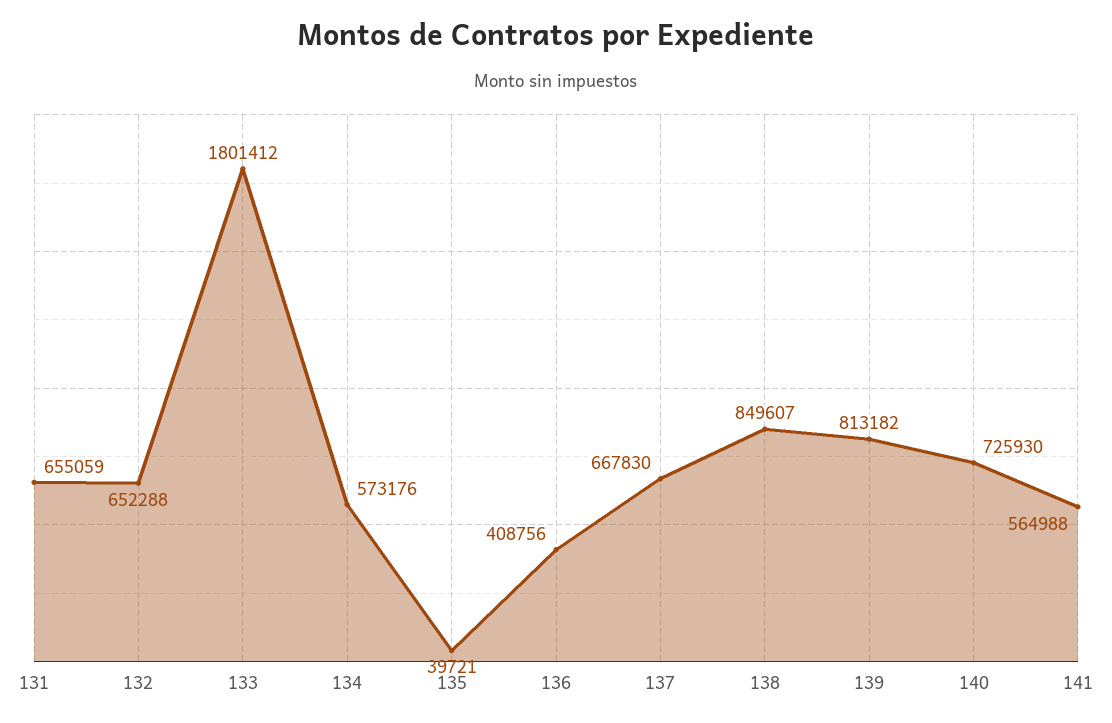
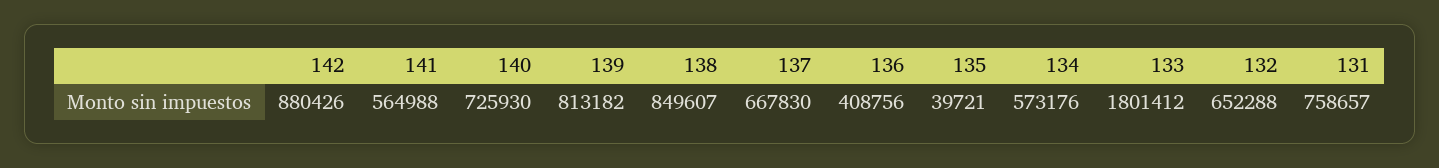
131: 655059 -> 758657
142: none -> 880426

